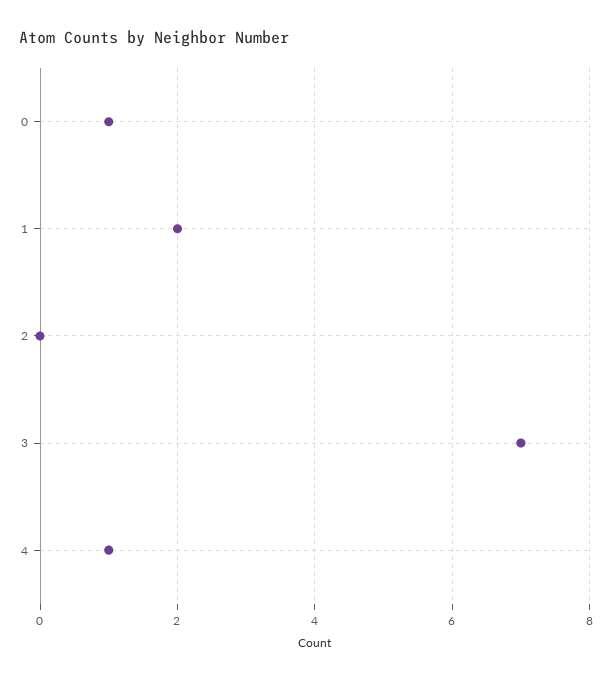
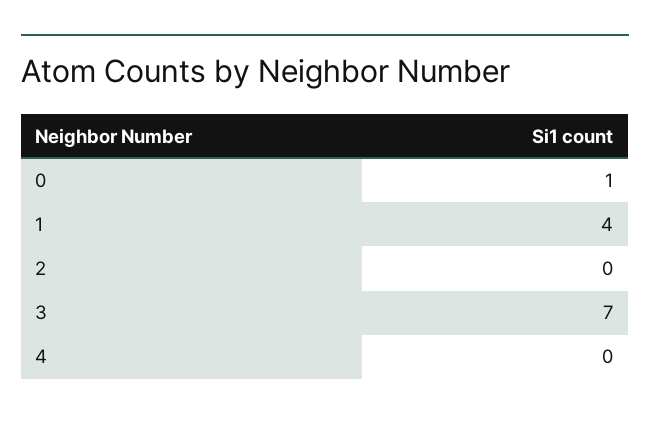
1: 2 -> 4
4: 1 -> 0

